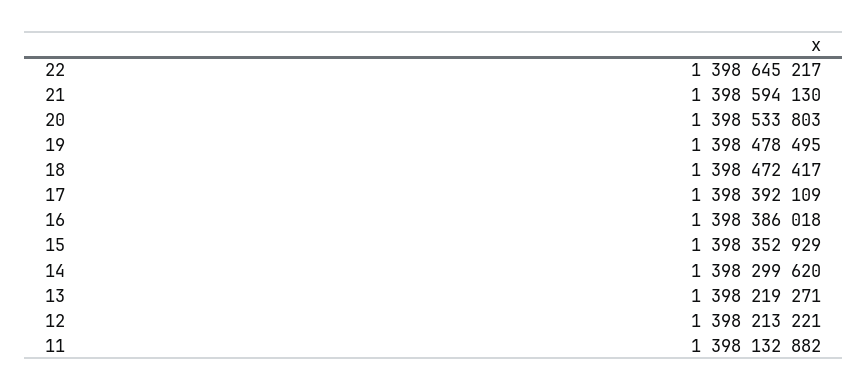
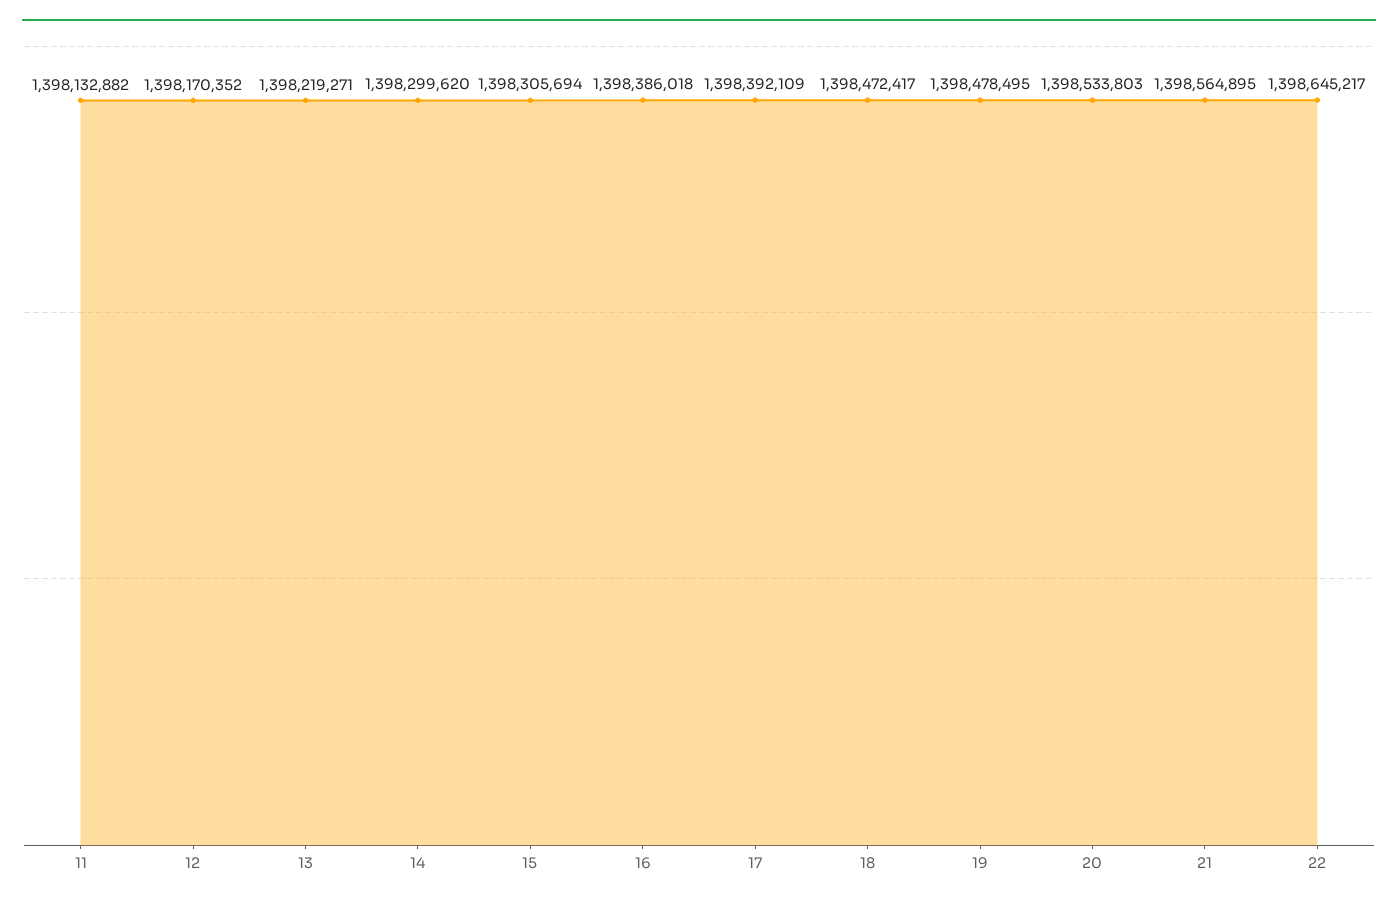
21: 1398594130 -> 1398564895
15: 1398352929 -> 1398305694
12: 1398213221 -> 1398170352

